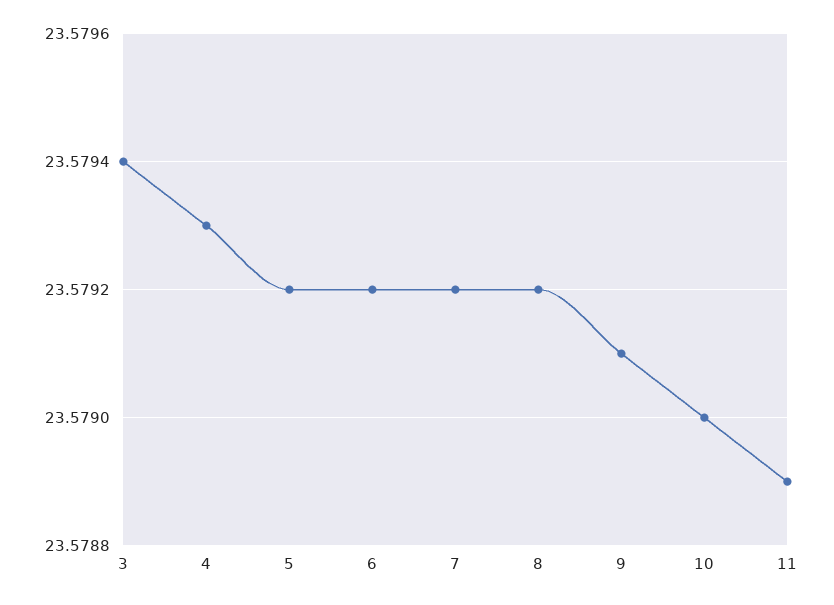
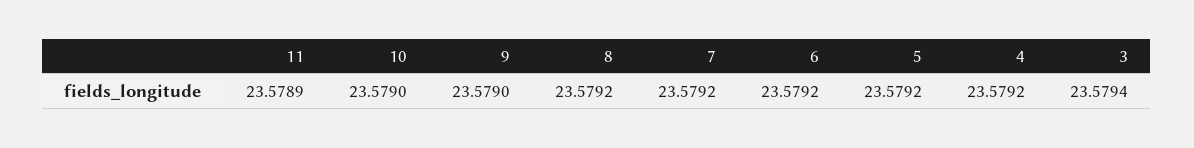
4: 23.5793 -> 23.5792
9: 23.5791 -> 23.579

